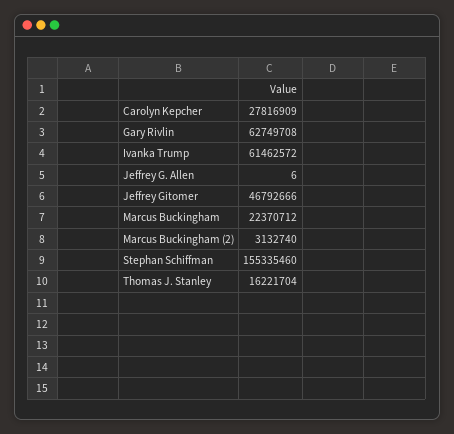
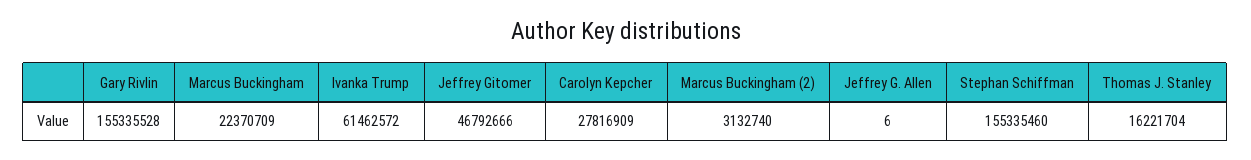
Gary Rivlin: 62749708 -> 155335528
Marcus Buckingham: 22370712 -> 22370709

